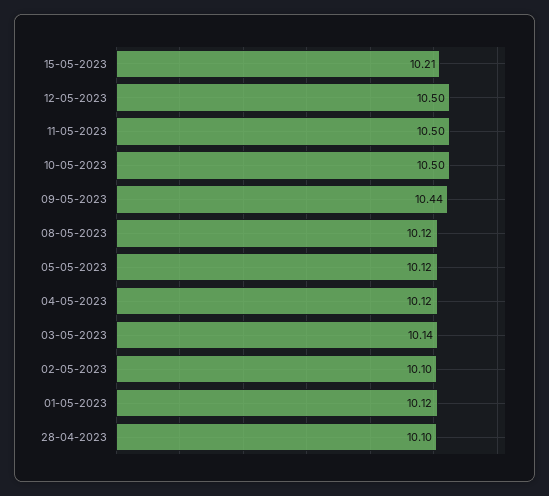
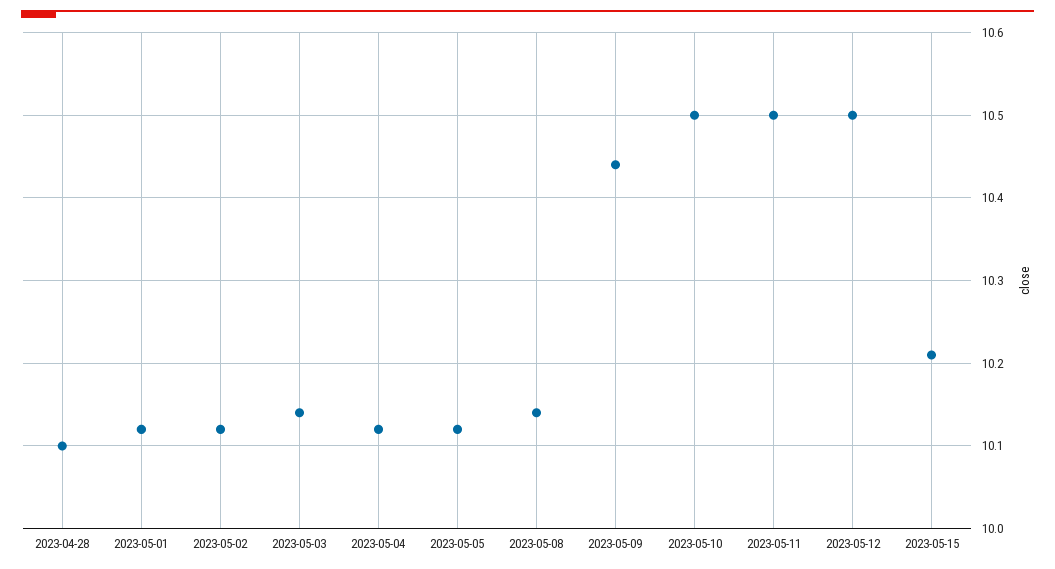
08-05-2023: 10.12 -> 10.14
02-05-2023: 10.1 -> 10.12

